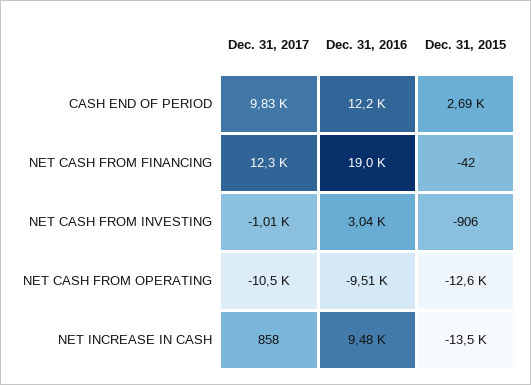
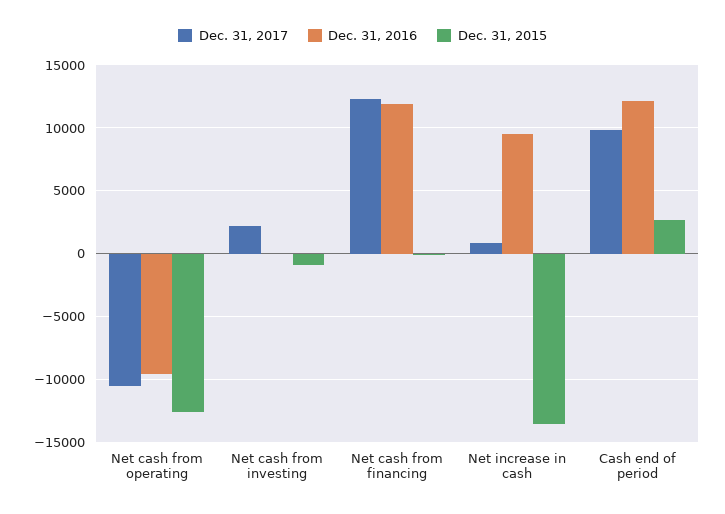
Dec. 31, 2016, NET CASH FROM FINANCING: 19000 -> 12000
Dec. 31, 2017, NET CASH FROM INVESTING: -1010 -> 2000
Dec. 31, 2016, NET CASH FROM INVESTING: 3040 -> 0

